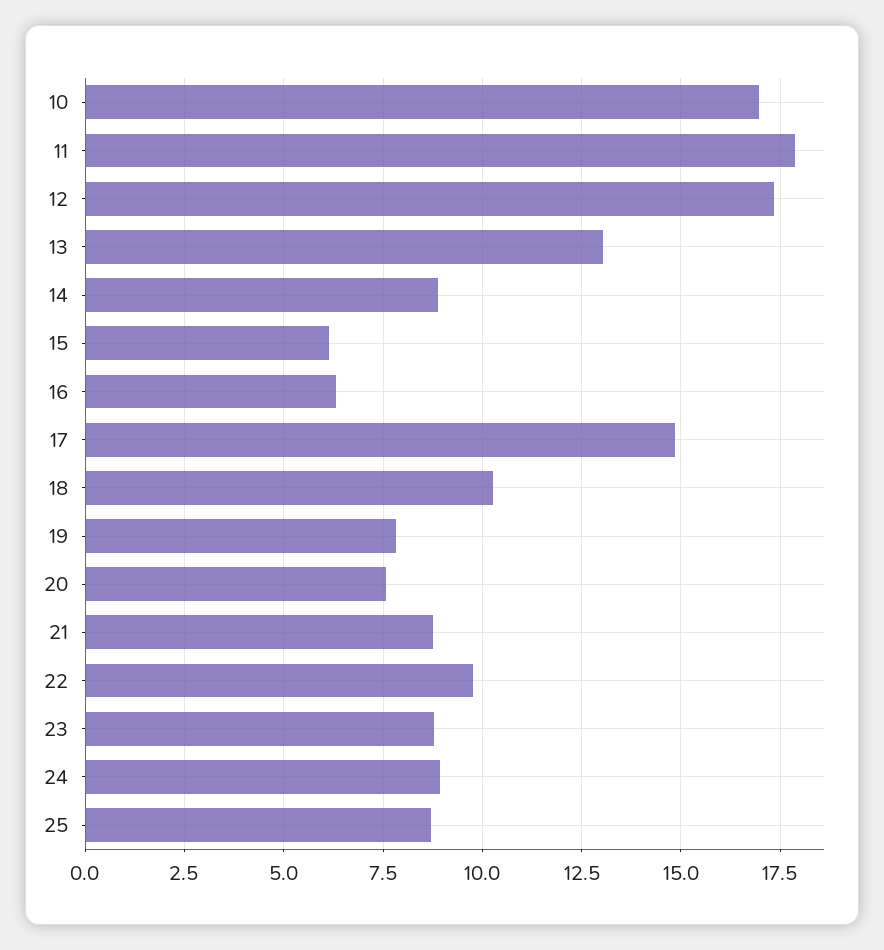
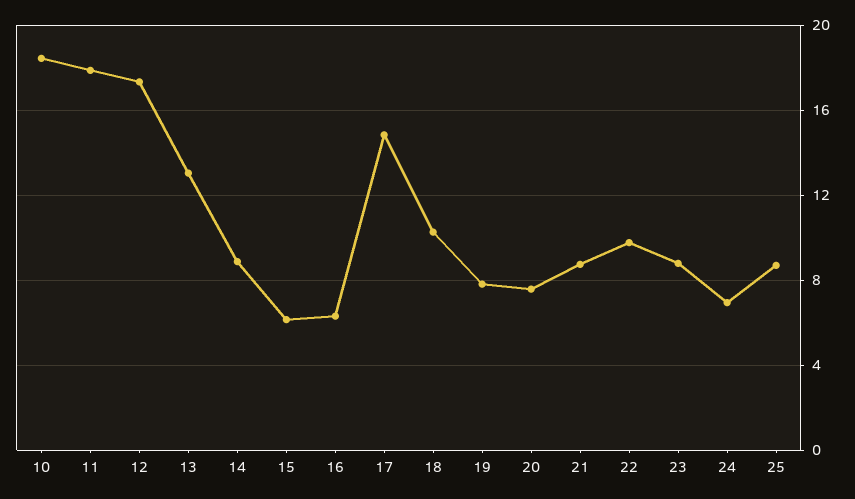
10: 17 -> 18.5
24: 9 -> 7

